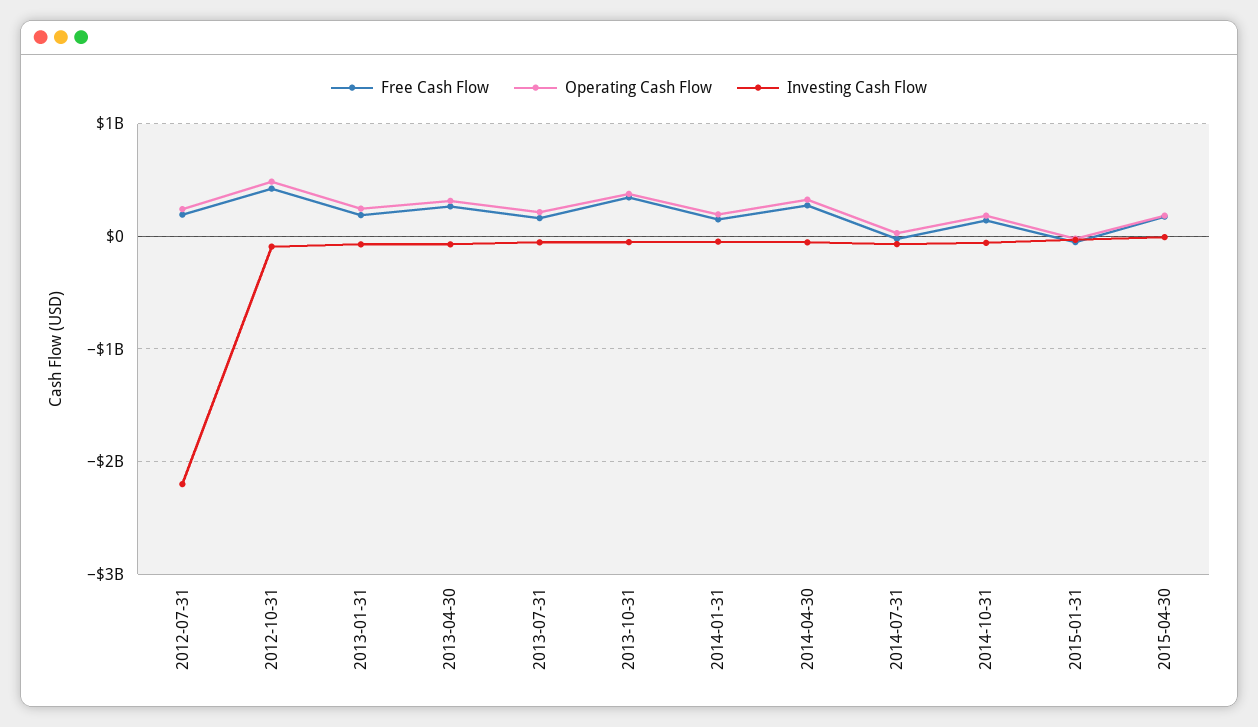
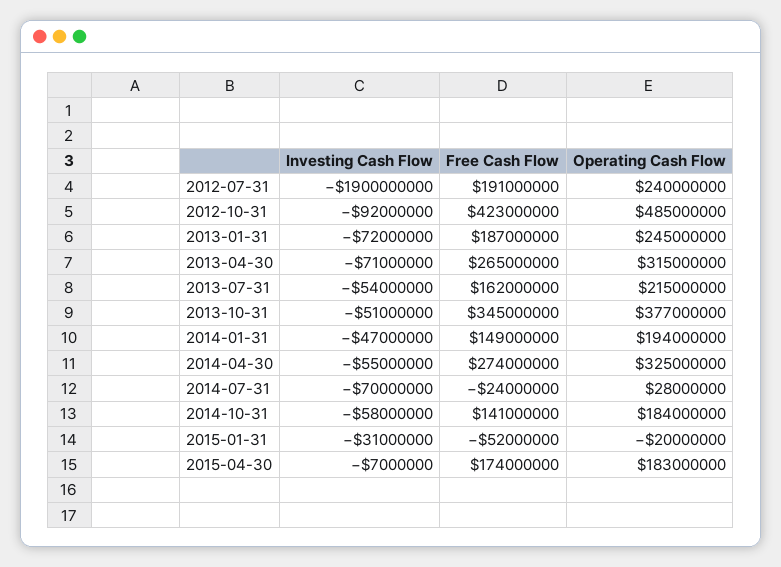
Investing Cash Flow, 2012-07-31: -2200000000 -> -1900000000

